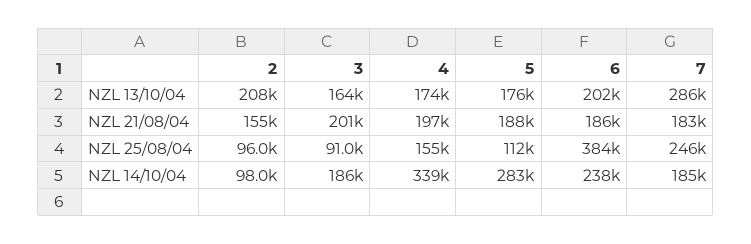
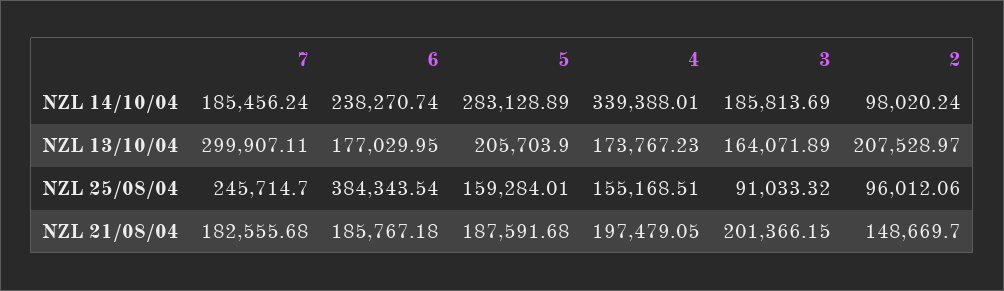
5, NZL 13/10/04: 176000 -> 205703.9
6, NZL 13/10/04: 202000 -> 177029.95
7, NZL 13/10/04: 286000 -> 299907.11
2, NZL 21/08/04: 155000 -> 148669.7
5, NZL 25/08/04: 112000 -> 159284.01

